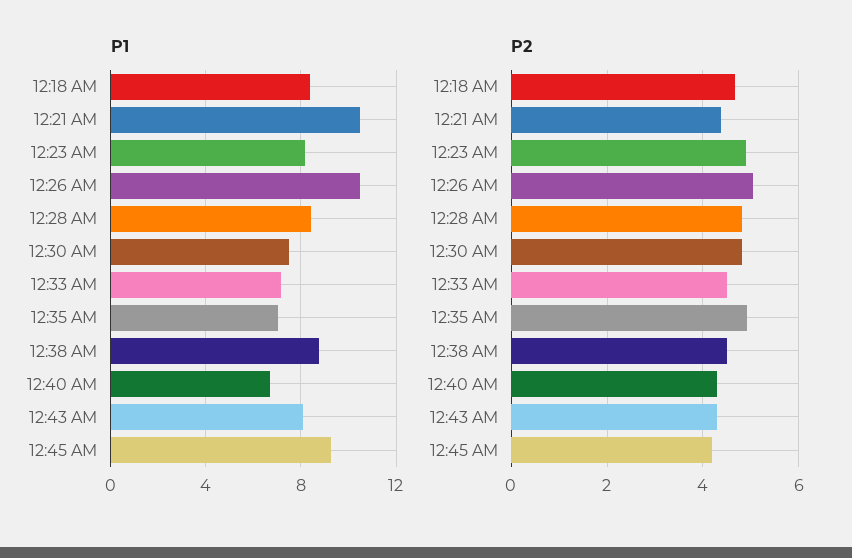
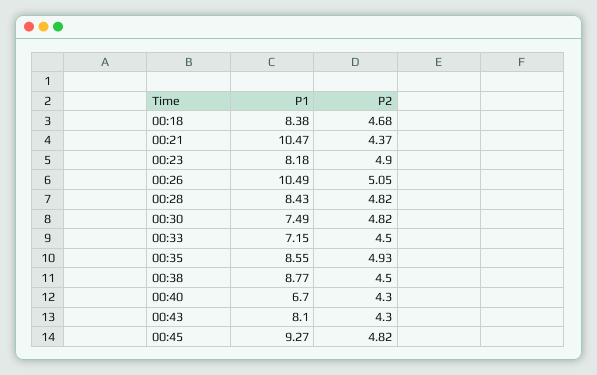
P1, 12:35 AM: 7 -> 8.55
P2, 12:45 AM: 4.2 -> 4.82

